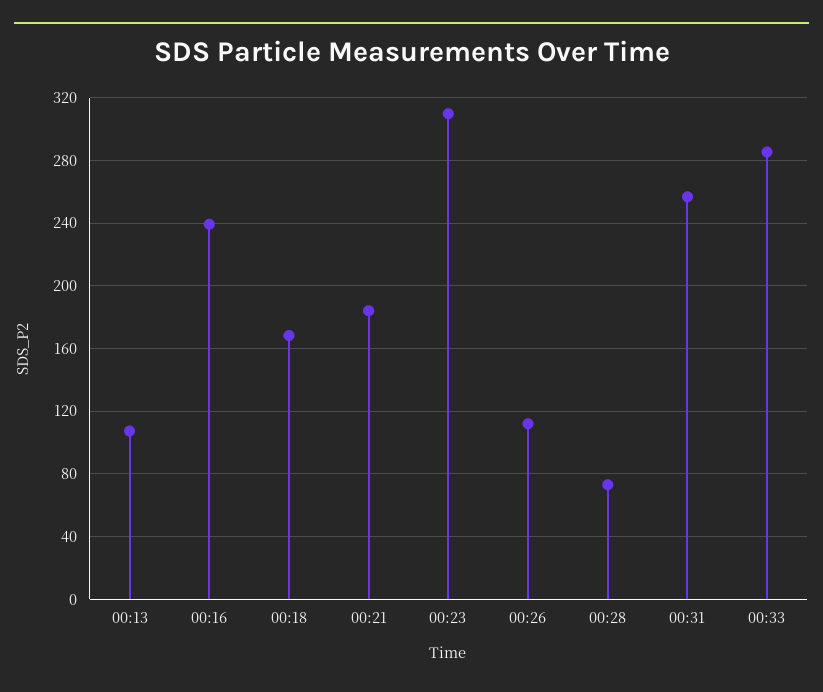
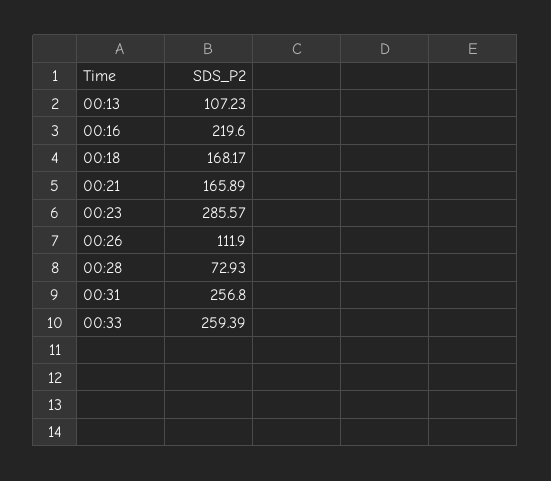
00:16: 240 -> 219.6
00:21: 185 -> 165.89
00:23: 310 -> 285.57
00:33: 285 -> 259.39

